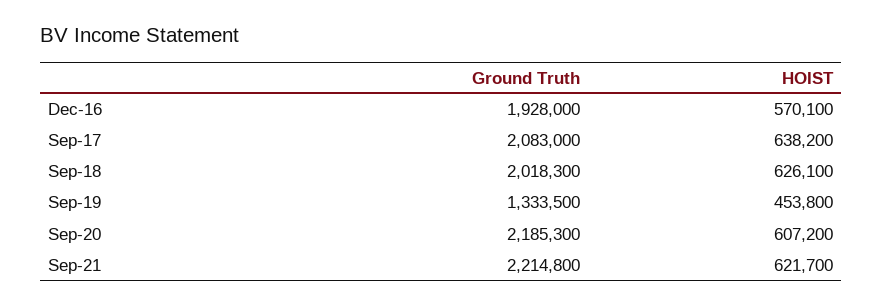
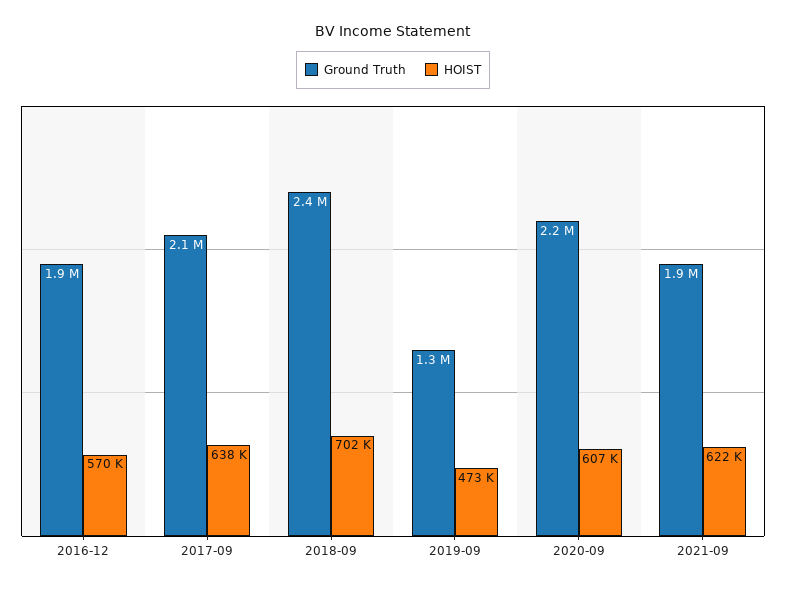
Ground Truth, Sep-18: 2018300 -> 2400000
HOIST, Sep-18: 626100 -> 702000
HOIST, Sep-19: 453800 -> 473000
Ground Truth, Sep-21: 2214800 -> 1900000

